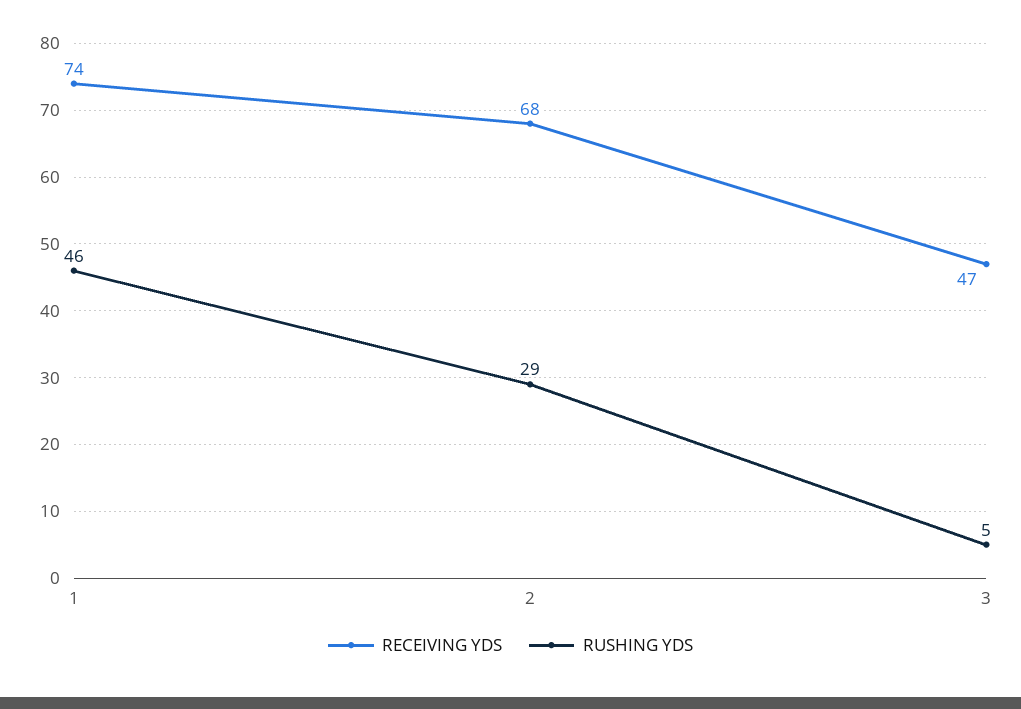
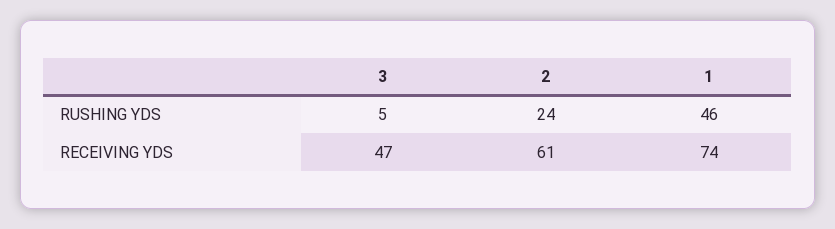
RECEIVING YDS, 2: 68 -> 61
RUSHING YDS, 2: 29 -> 24

